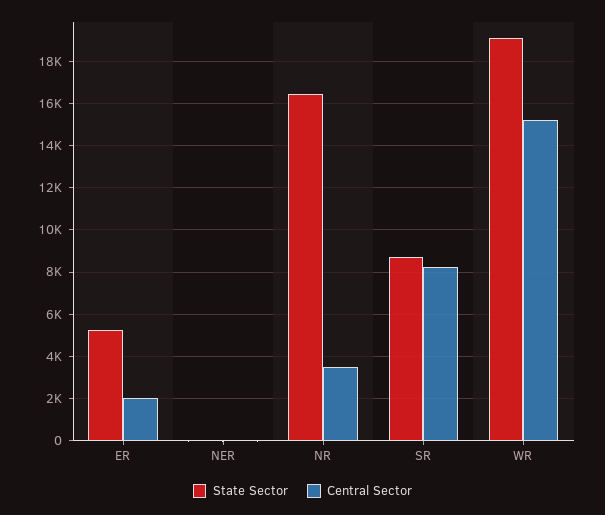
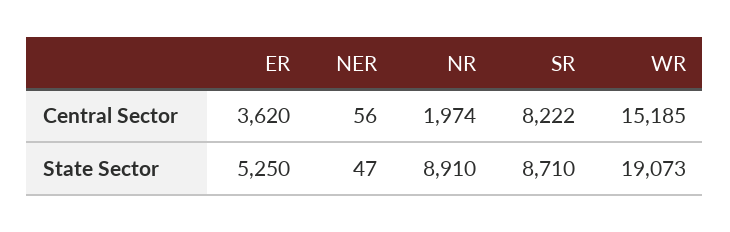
Central Sector, ER: 2000 -> 3620
State Sector, NR: 16500 -> 8910
Central Sector, NR: 3500 -> 1974

